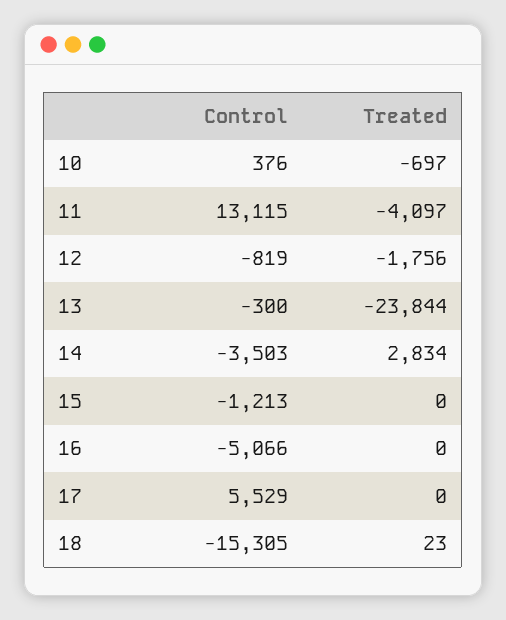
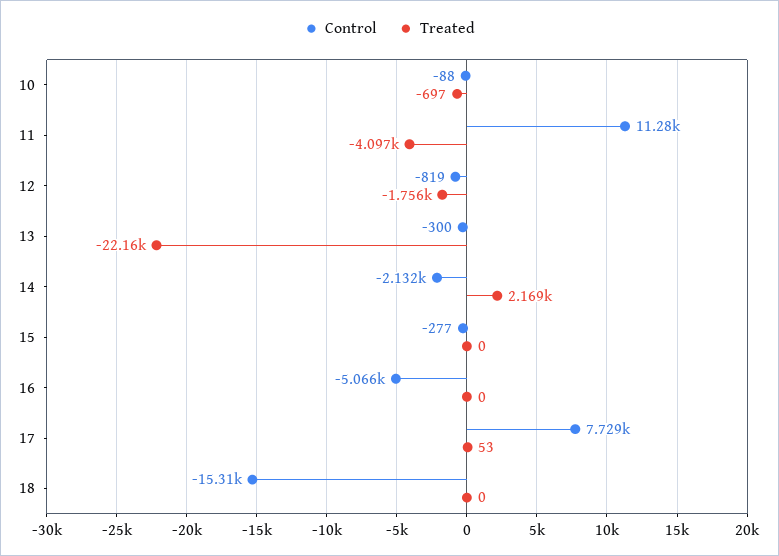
Control, 10: 376 -> -88
Control, 11: 13115 -> 11280
Treated, 13: -23844 -> -22160
Control, 14: -3503 -> -2132
Treated, 14: 2834 -> 2169
Control, 15: -1213 -> -277
Control, 17: 5529 -> 7729
Treated, 17: 0 -> 53
Treated, 18: 23 -> 0

